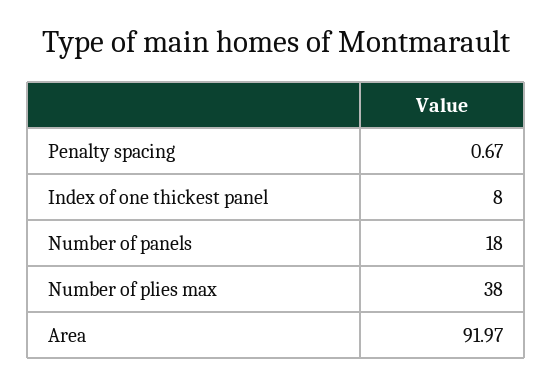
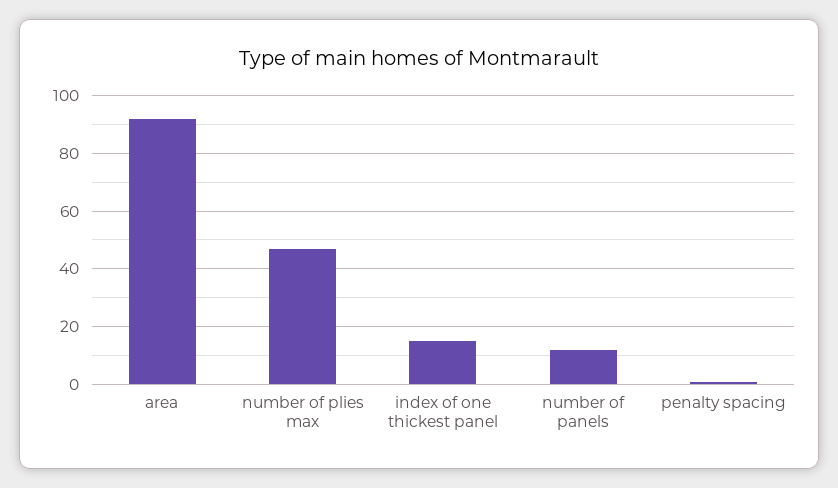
Index of one thickest panel: 8 -> 15
Number of panels: 18 -> 12.5
Number of plies max: 38 -> 47.5

